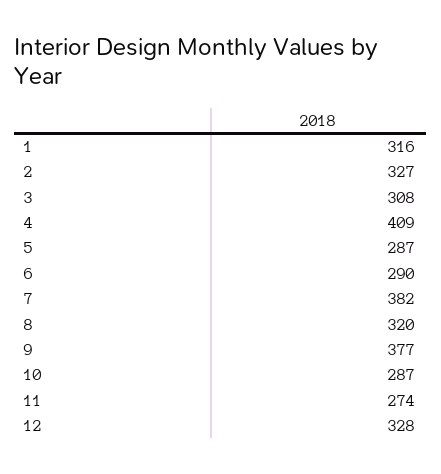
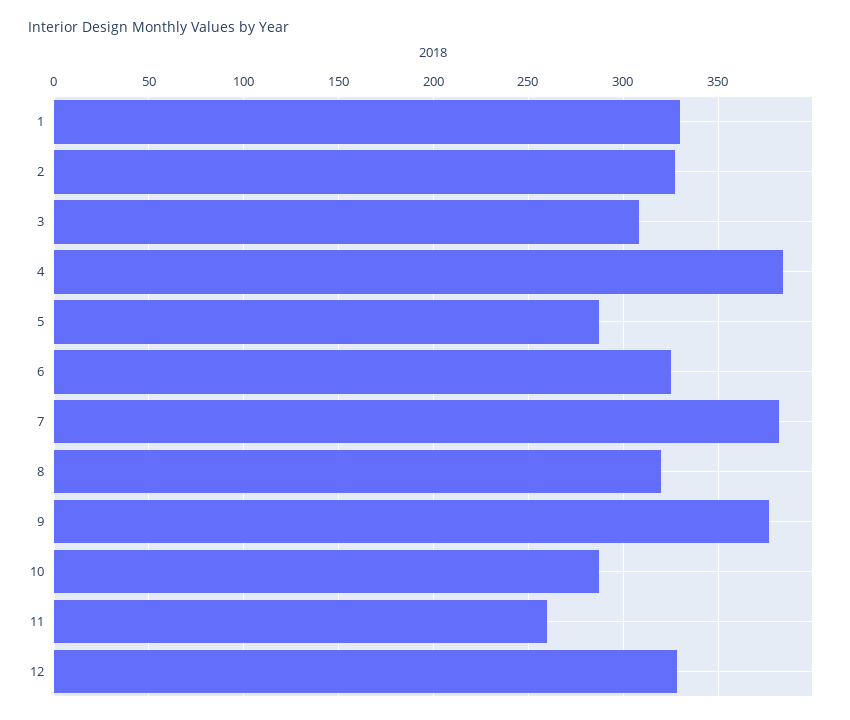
1: 316 -> 330
4: 409 -> 385
6: 290 -> 325
11: 274 -> 260

